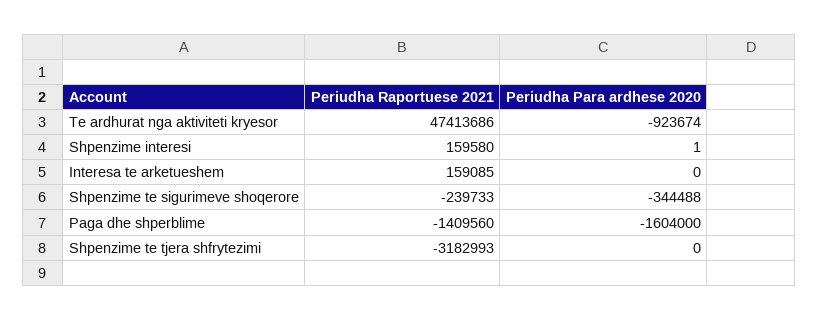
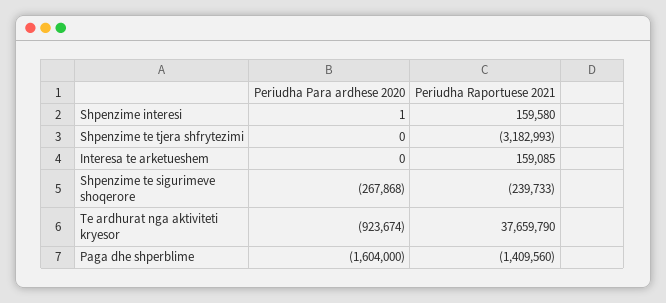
Periudha Raportuese 2021, Te ardhurat nga aktiviteti kryesor: 47413686 -> 37659790
Periudha Para ardhese 2020, Shpenzime te sigurimeve shoqerore: -344488 -> -267868

